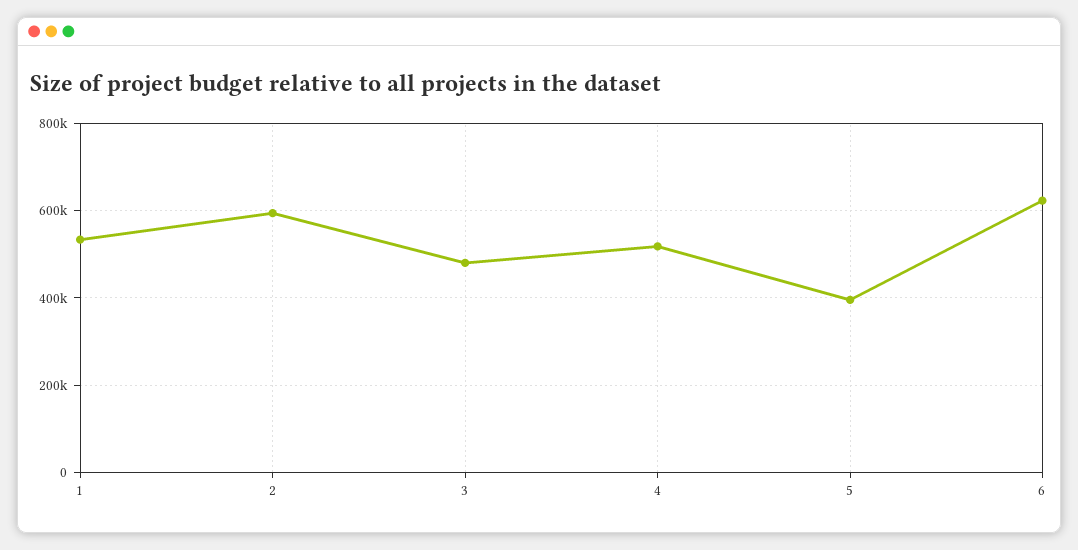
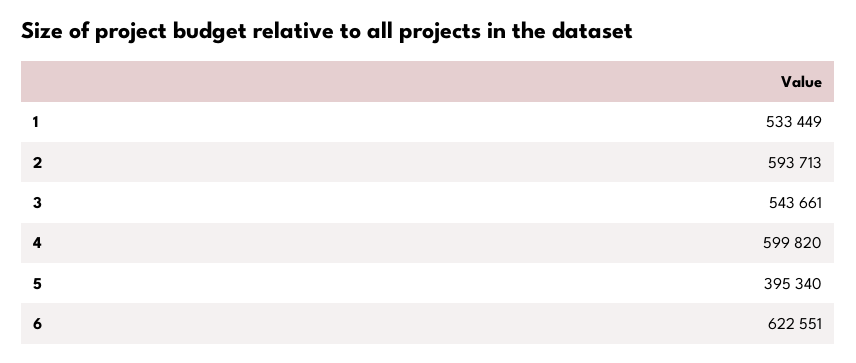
3: 480000 -> 543661
4: 520000 -> 599820

